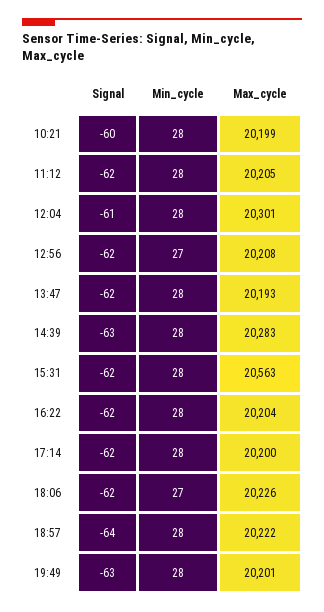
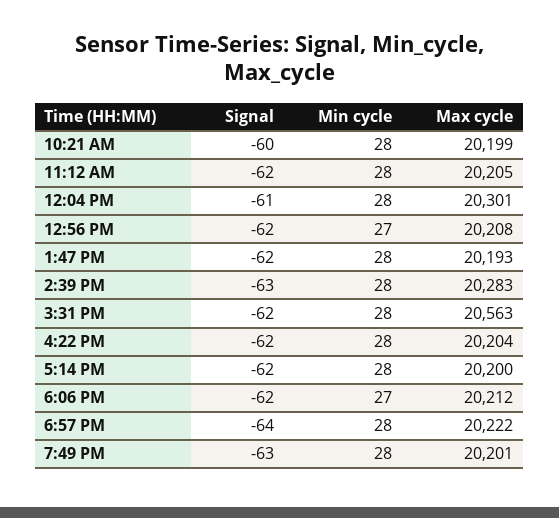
Max_cycle, 18:06: 20226 -> 20212

